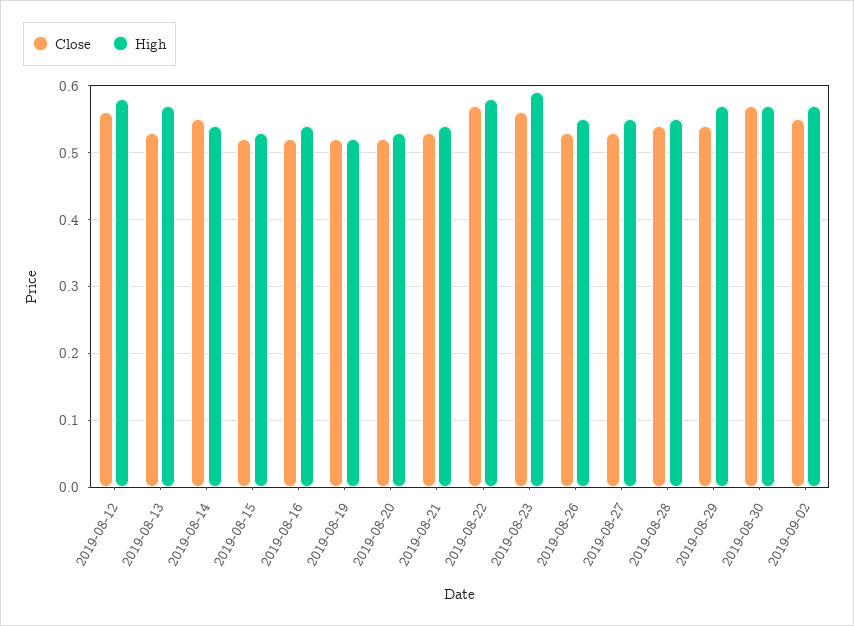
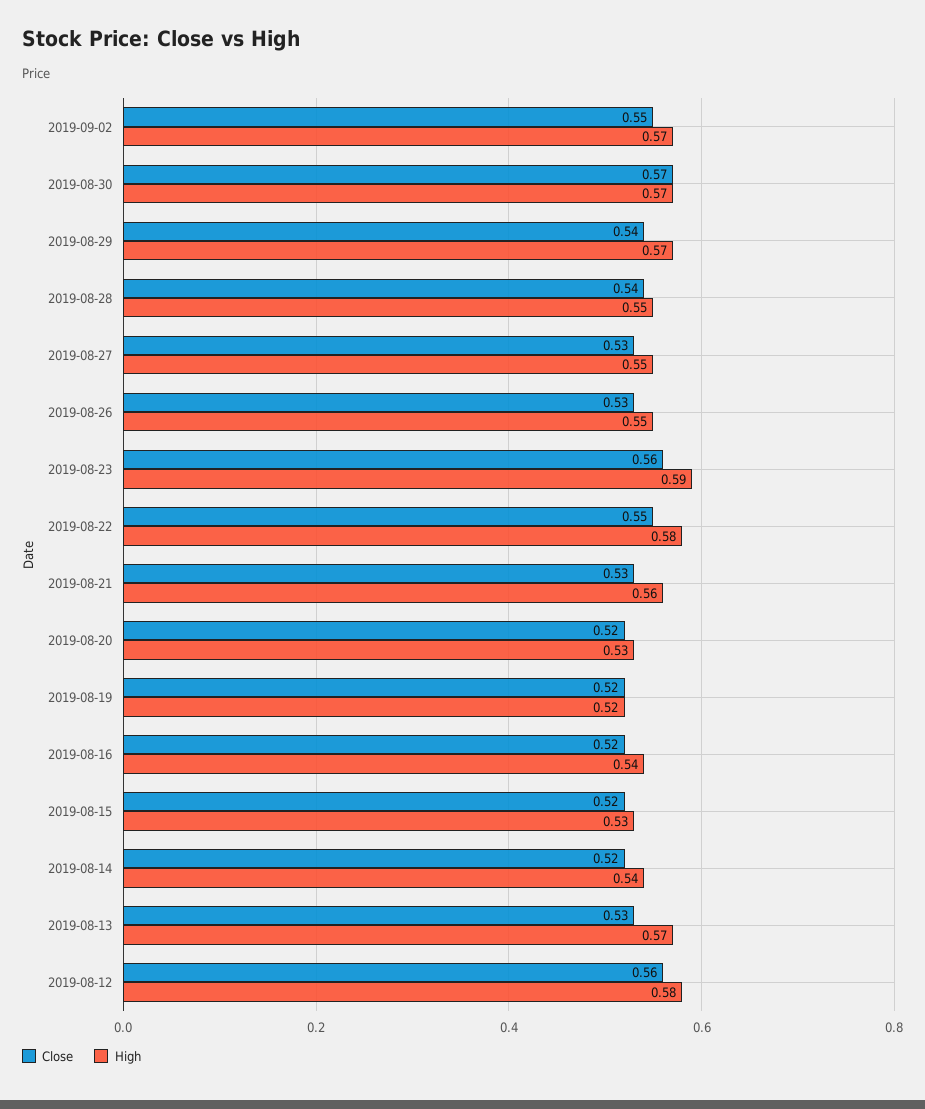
Close, 2019-08-14: 0.55 -> 0.52
High, 2019-08-21: 0.54 -> 0.56
Close, 2019-08-22: 0.57 -> 0.55

